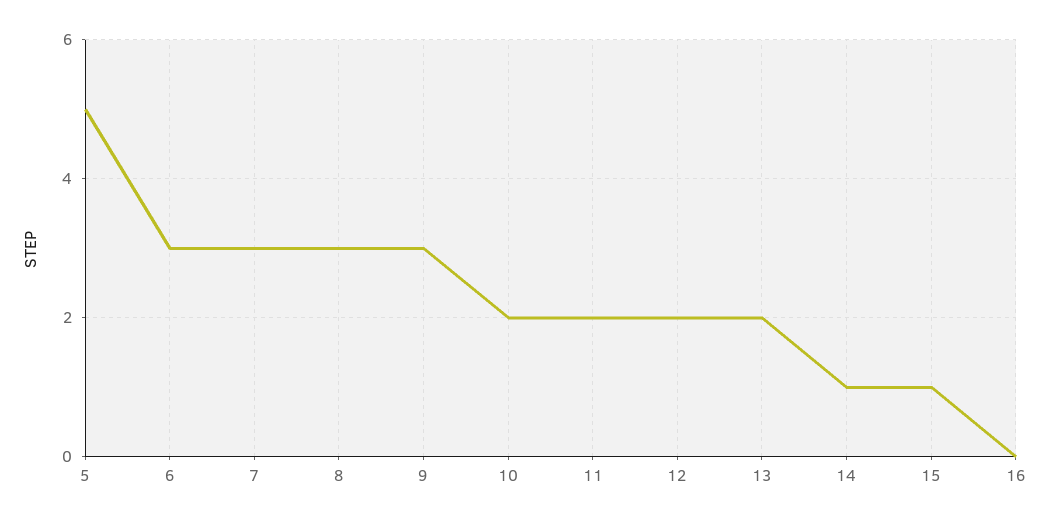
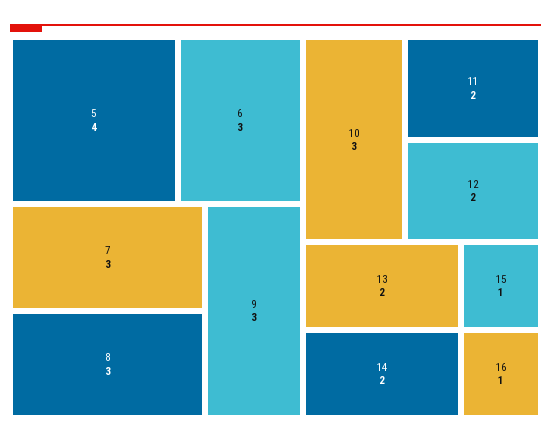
5: 5 -> 4
10: 2 -> 3
14: 1 -> 2
16: 0 -> 1

